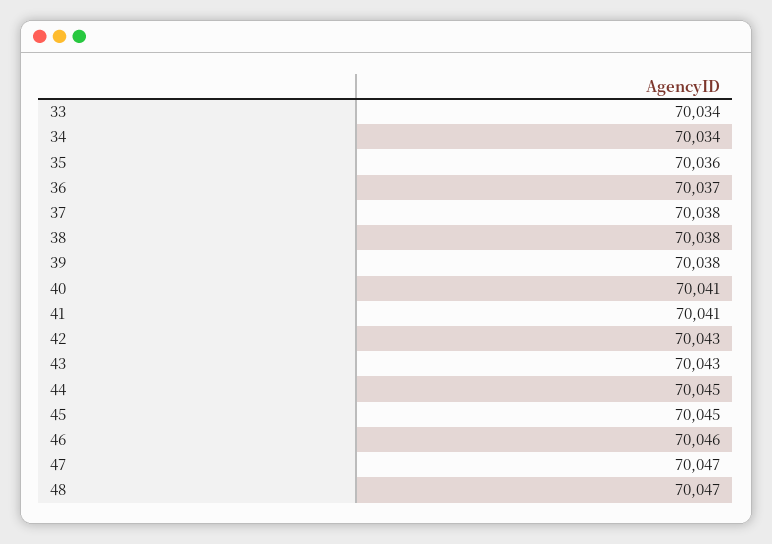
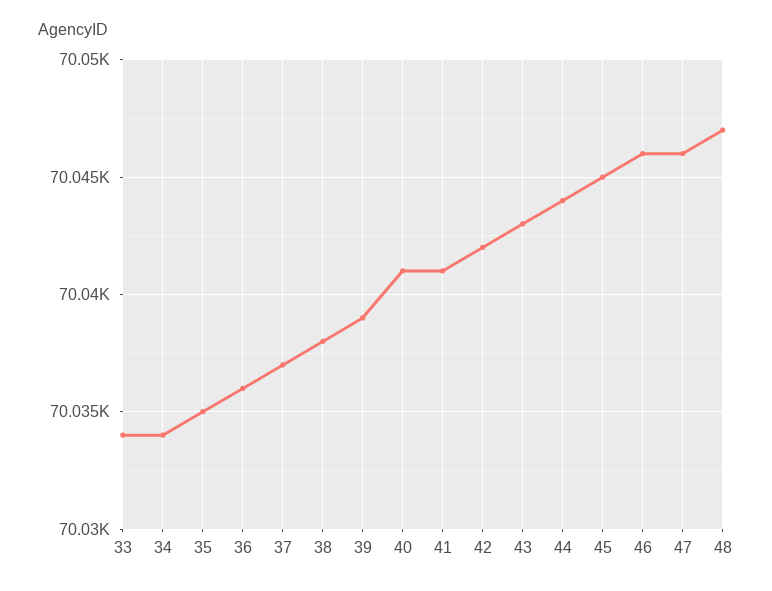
35: 70036 -> 70035
36: 70037 -> 70036
37: 70038 -> 70037
39: 70038 -> 70039
42: 70043 -> 70042
44: 70045 -> 70044
47: 70047 -> 70046

